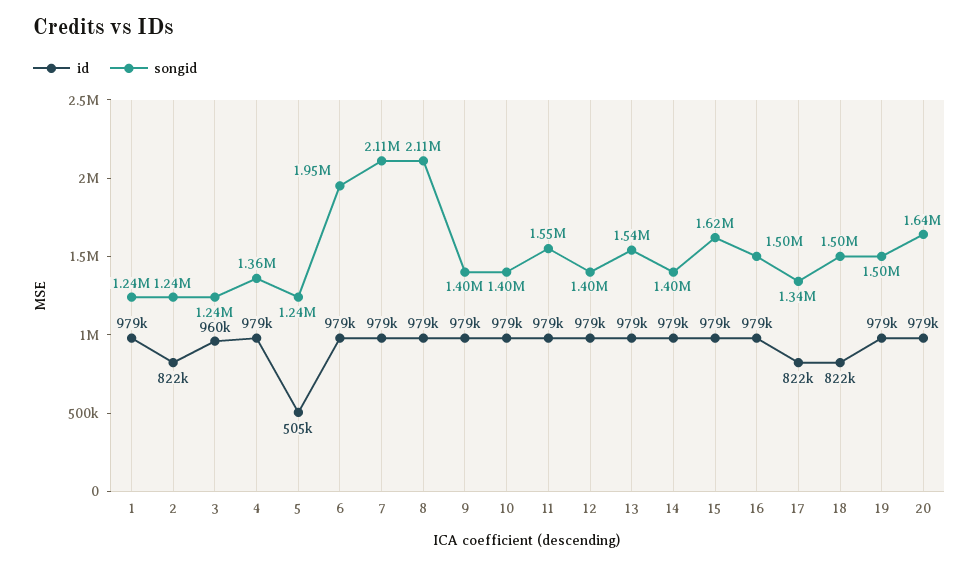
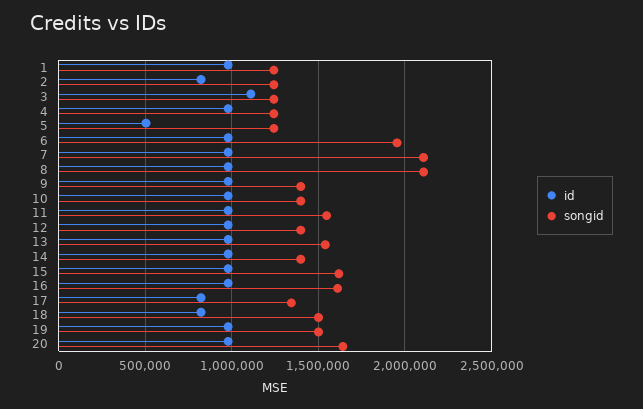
id, 3: 960000 -> 1100000
songid, 4: 1360000 -> 1250000
songid, 16: 1500000 -> 1600000

